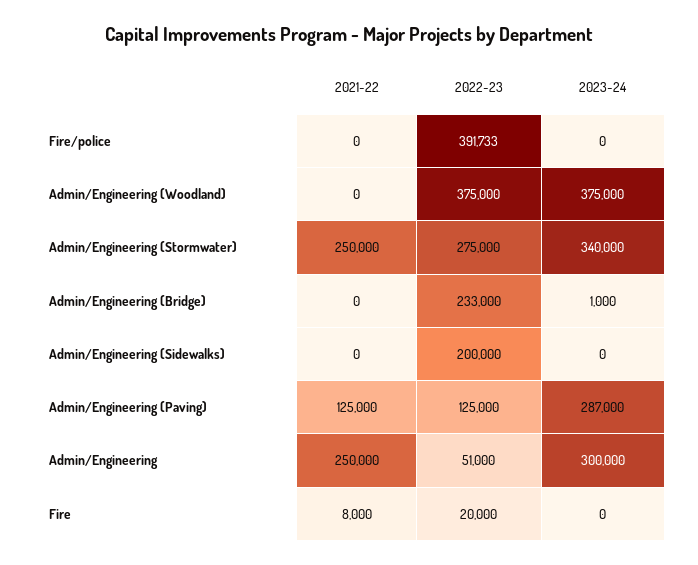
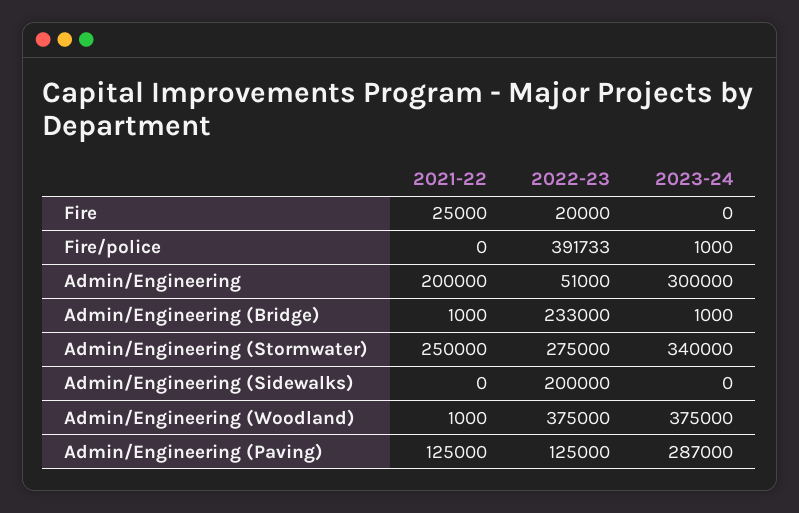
2023-24, Fire/police: 0 -> 1000
2021-22, Admin/Engineering (Woodland): 0 -> 1000
2021-22, Admin/Engineering (Bridge): 0 -> 1000
2021-22, Admin/Engineering: 250000 -> 200000
2021-22, Fire: 8000 -> 25000

